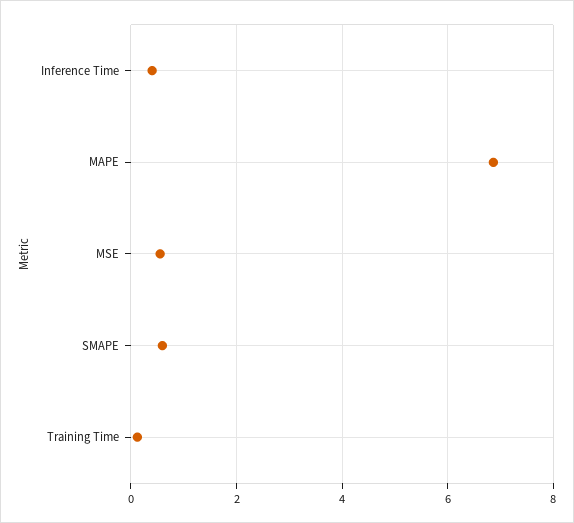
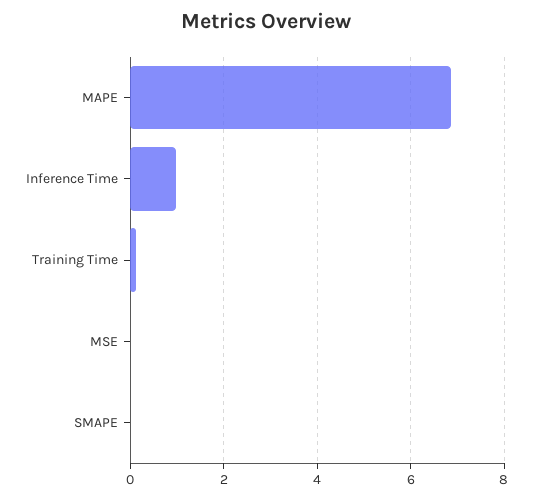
Inference Time: 0.4 -> 1
MSE: 0.6 -> 0
SMAPE: 0.6 -> 0

